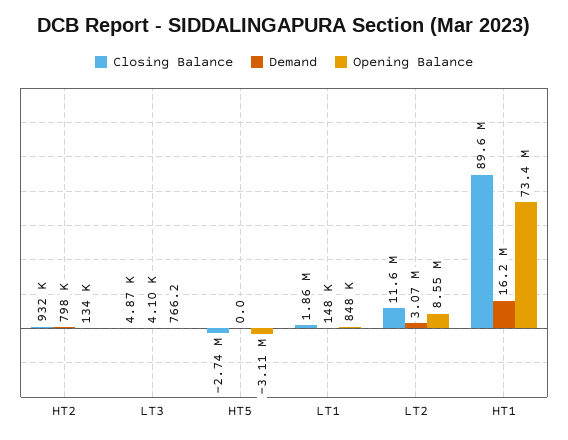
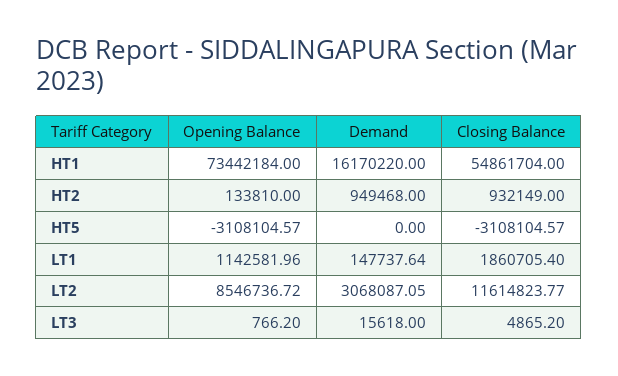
Demand, HT2: 798000 -> 949468
Demand, LT3: 4100 -> 15618
Closing Balance, HT5: -2740000 -> -3108104.57
Opening Balance, LT1: 848000 -> 1142581.96
Closing Balance, HT1: 89600000 -> 54861704

